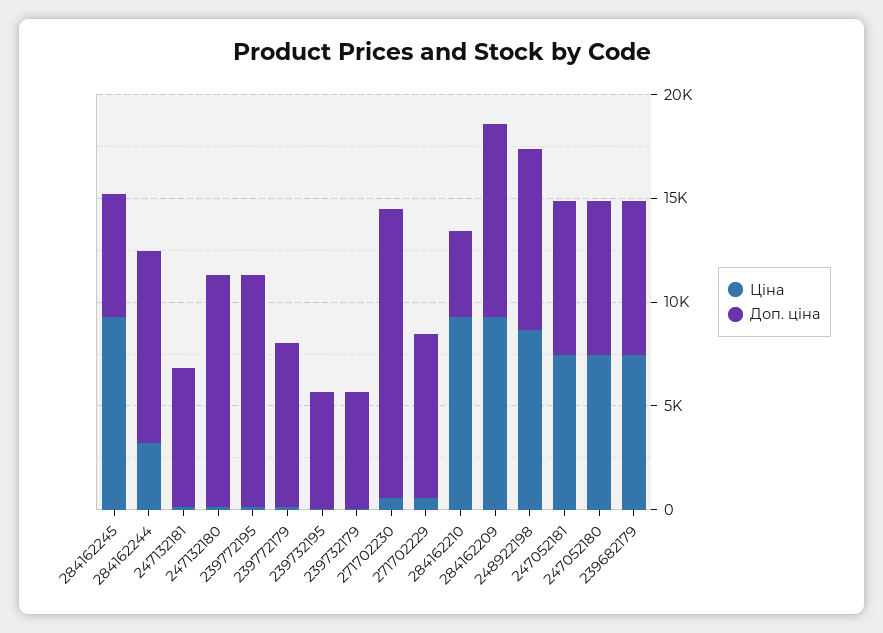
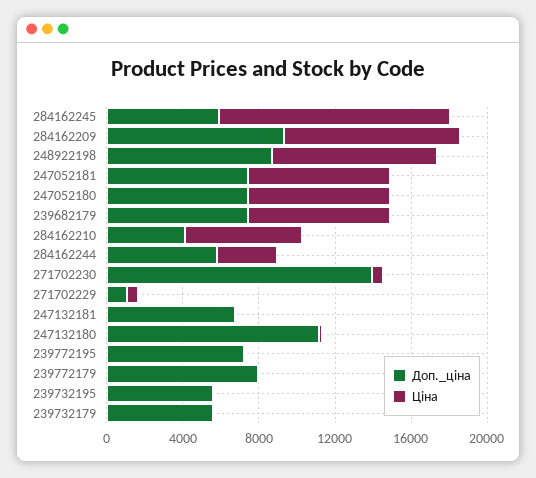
Ціна, 284162245: 9000 -> 12000
Доп. ціна, 284162244: 9000 -> 6000
Доп. ціна, 239772195: 11000 -> 7000
Доп. ціна, 271702229: 8000 -> 1000
Ціна, 284162210: 9000 -> 6000

